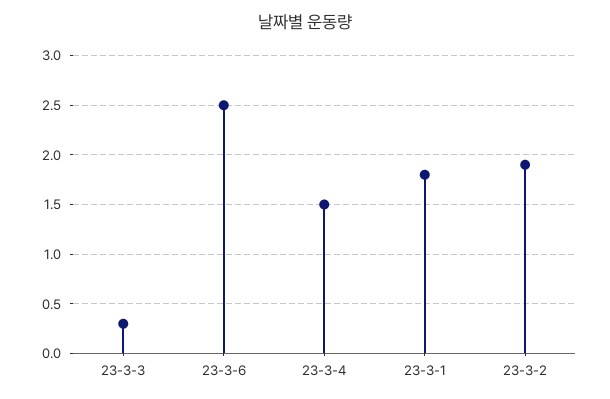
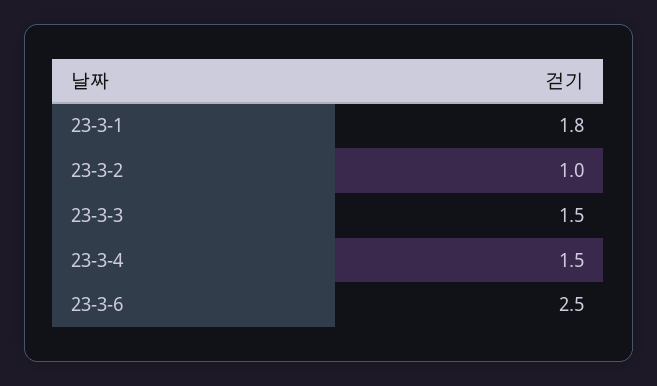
23-3-3: 0.3 -> 1.5
23-3-2: 1.9 -> 1

